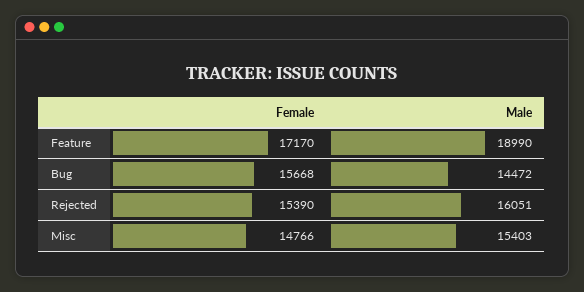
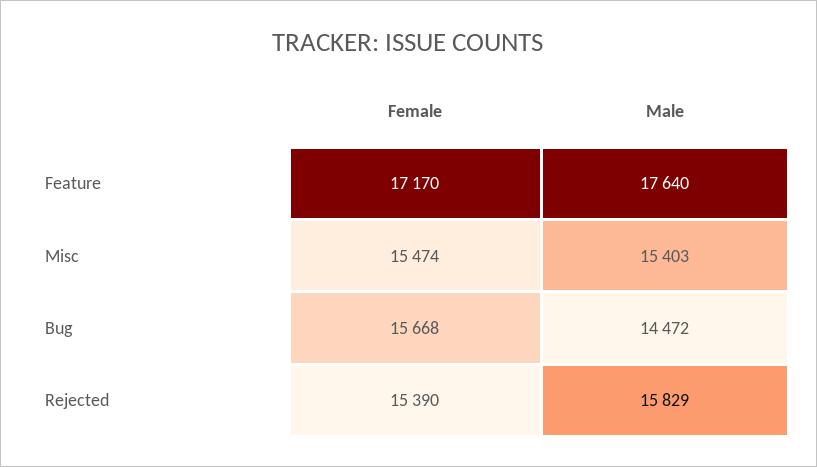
Male, Feature: 18990 -> 17640
Male, Rejected: 16051 -> 15829
Female, Misc: 14766 -> 15474

